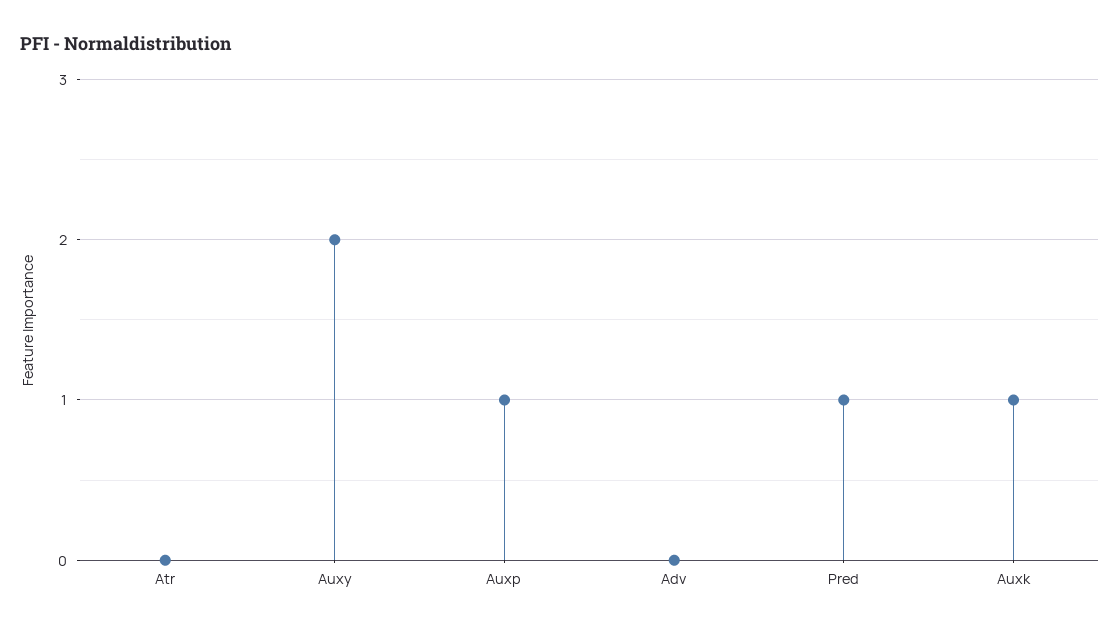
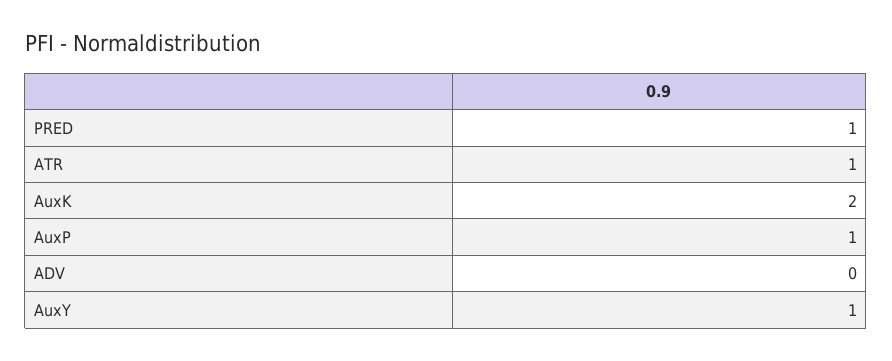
Atr: 0 -> 1
Auxy: 2 -> 1
Auxk: 1 -> 2

